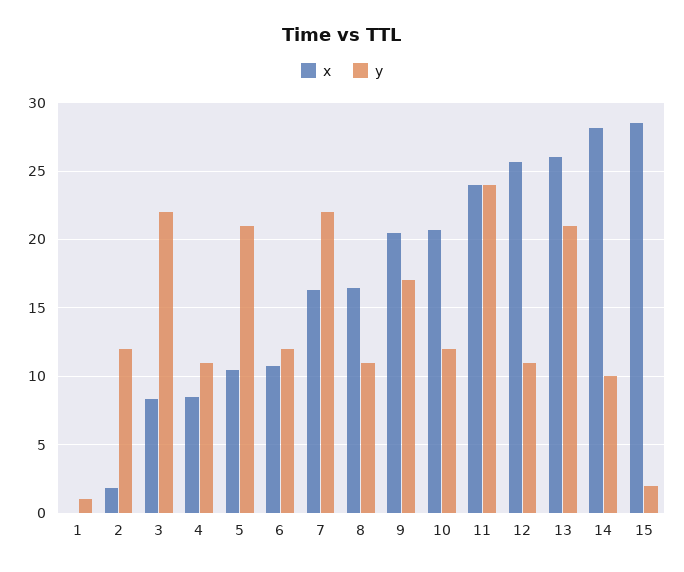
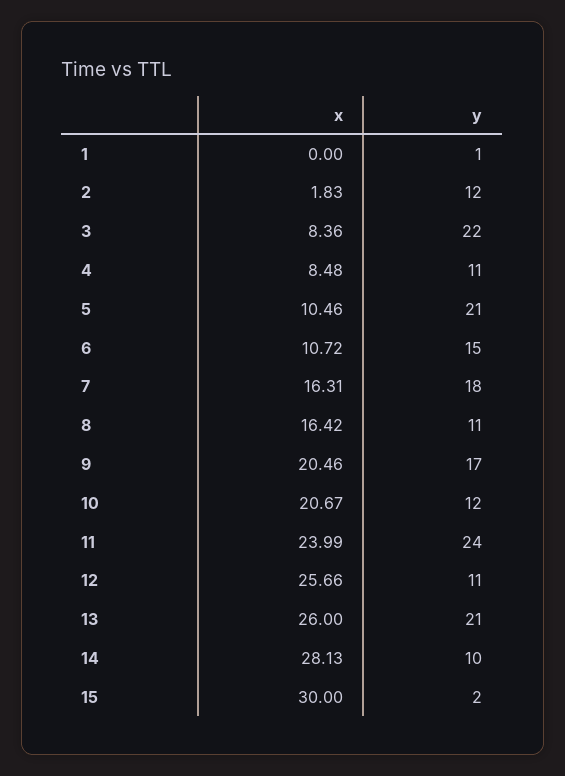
y, 6: 12 -> 15
y, 7: 22 -> 18
x, 15: 28.5 -> 30

